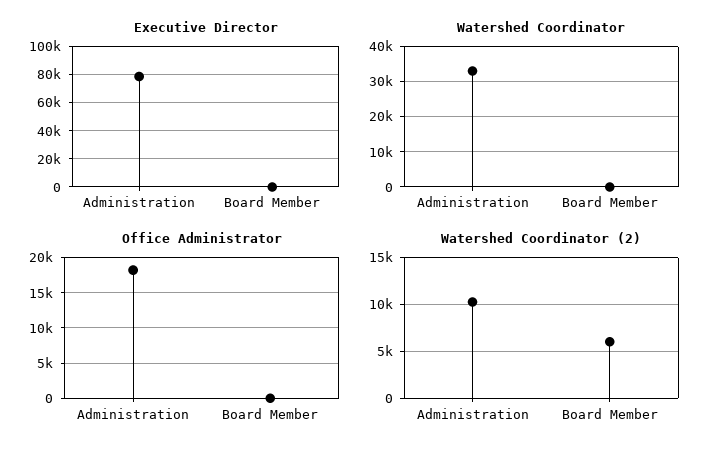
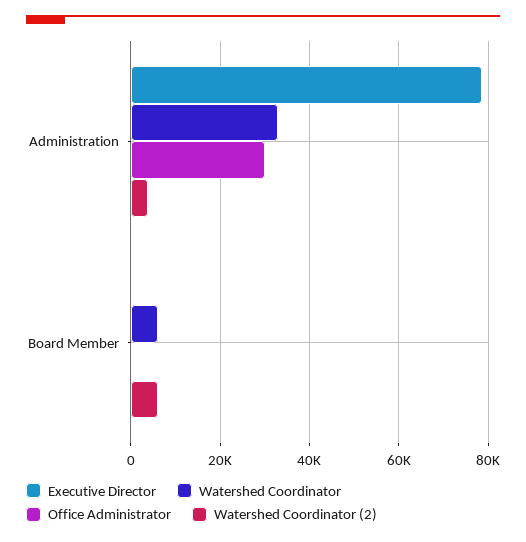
Watershed Coordinator, Board Member: 0 -> 6000
Office Administrator, Administration: 18000 -> 30000
Watershed Coordinator (2), Administration: 10000 -> 4000

